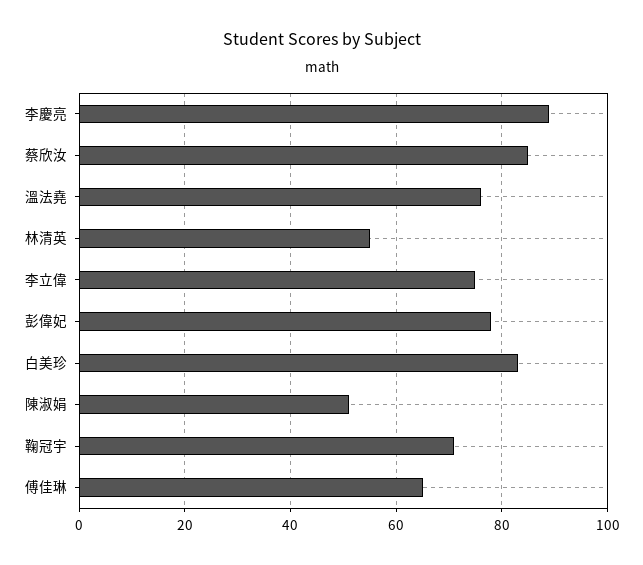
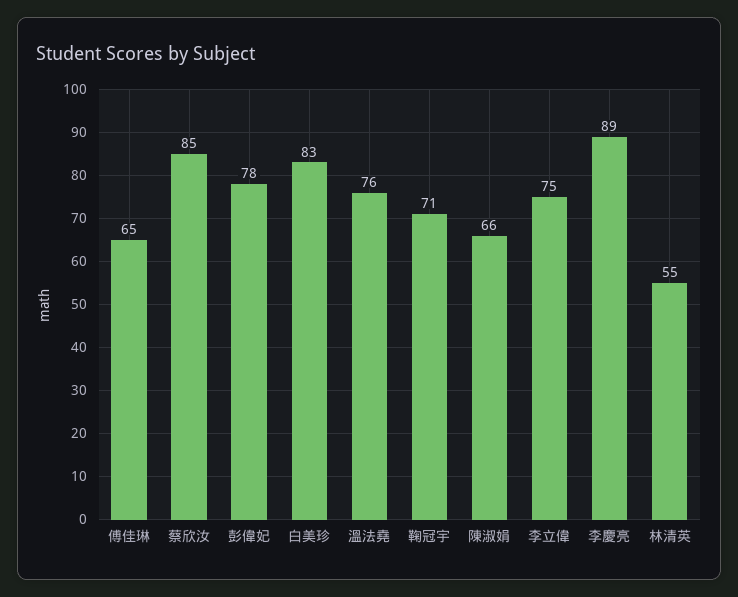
陳淑娟: 50 -> 66

